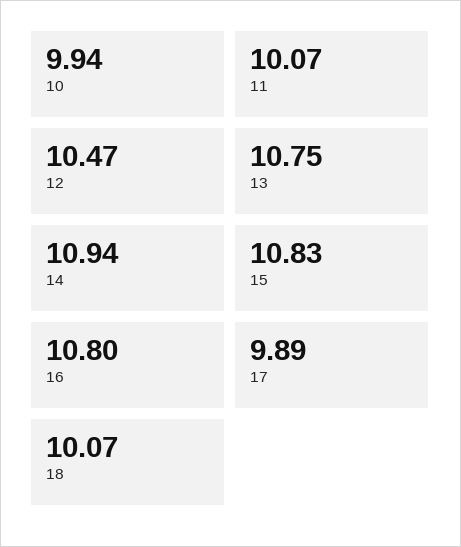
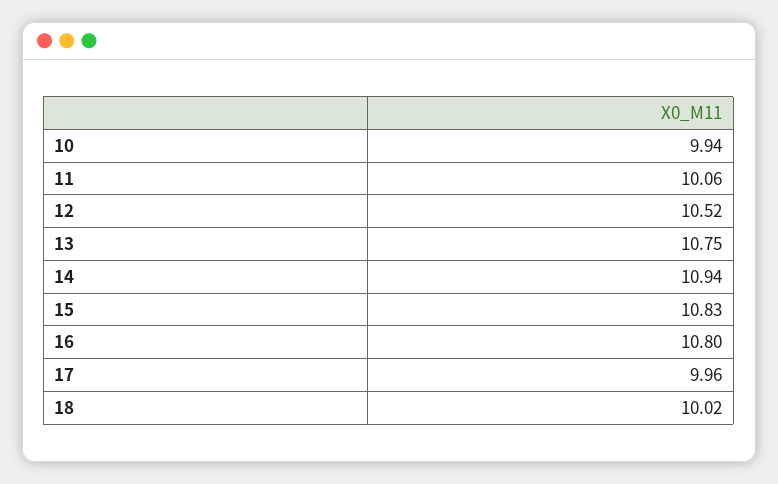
11: 10.07 -> 10.06
12: 10.47 -> 10.52
17: 9.89 -> 9.96
18: 10.07 -> 10.02

